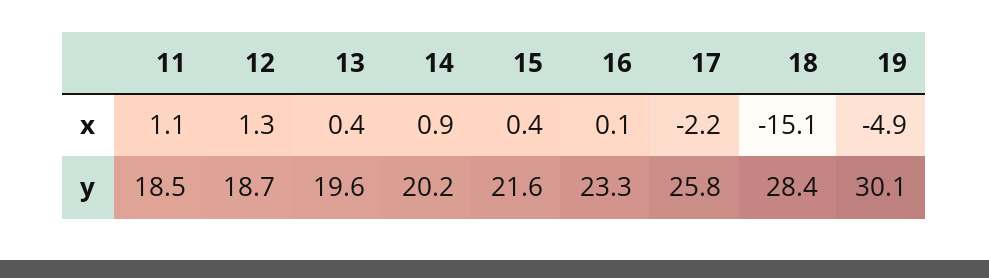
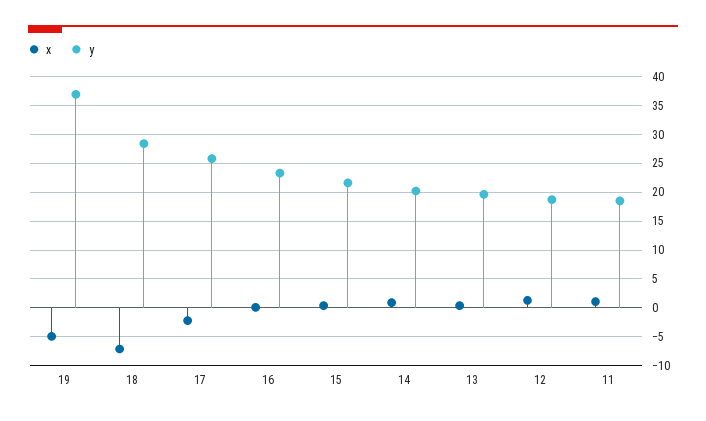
x, 18: -15.1 -> -7.5
y, 19: 30.1 -> 37.5

